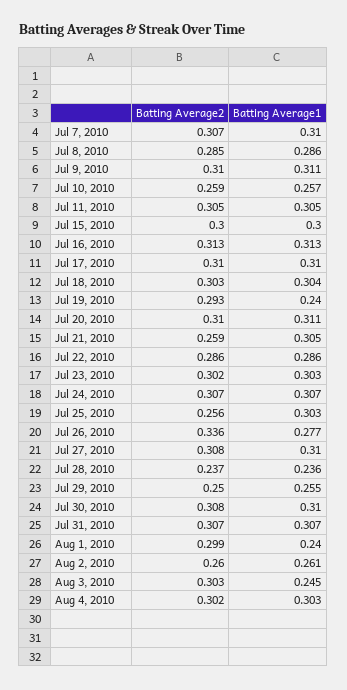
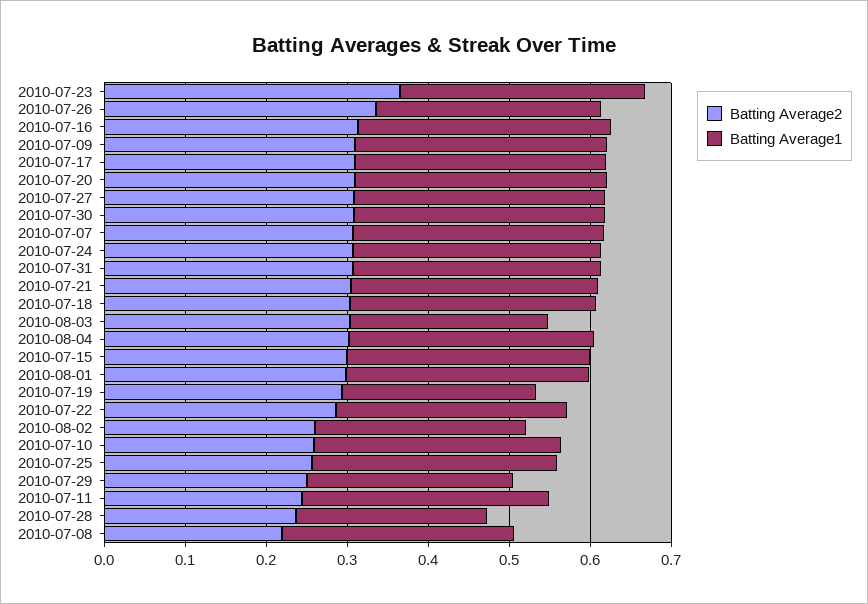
Batting Average2, Jul 8, 2010: 0.285 -> 0.22
Batting Average1, Jul 10, 2010: 0.257 -> 0.3
Batting Average2, Jul 11, 2010: 0.305 -> 0.24
Batting Average2, Jul 21, 2010: 0.259 -> 0.3
Batting Average2, Jul 23, 2010: 0.302 -> 0.36
Batting Average1, Aug 1, 2010: 0.24 -> 0.3

